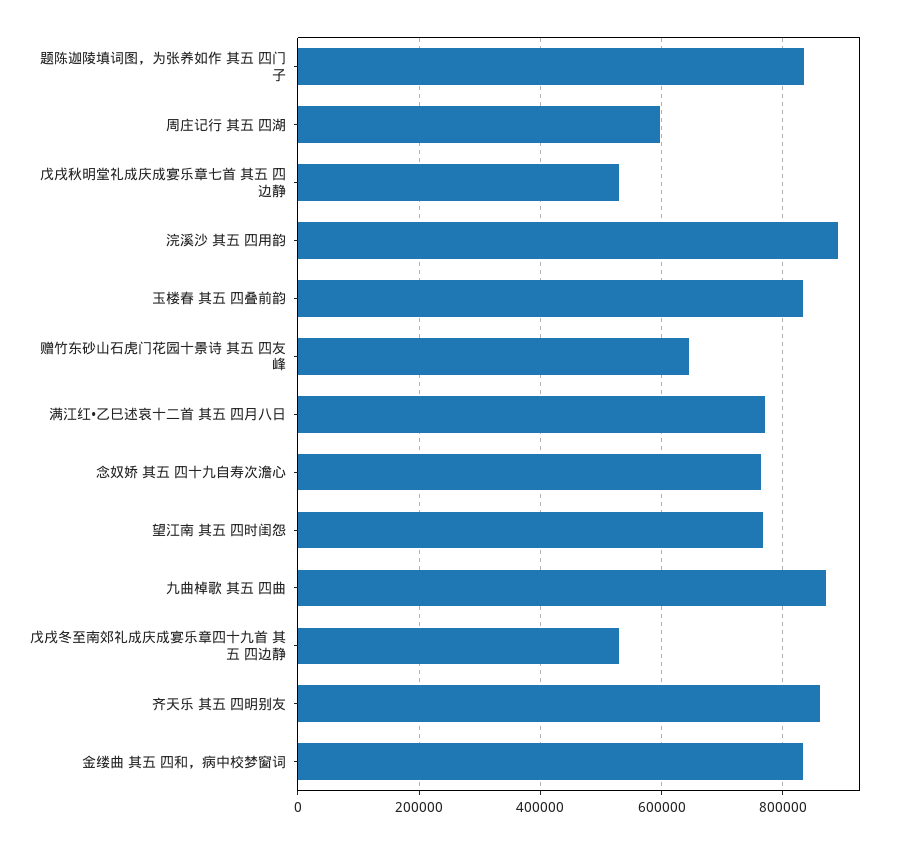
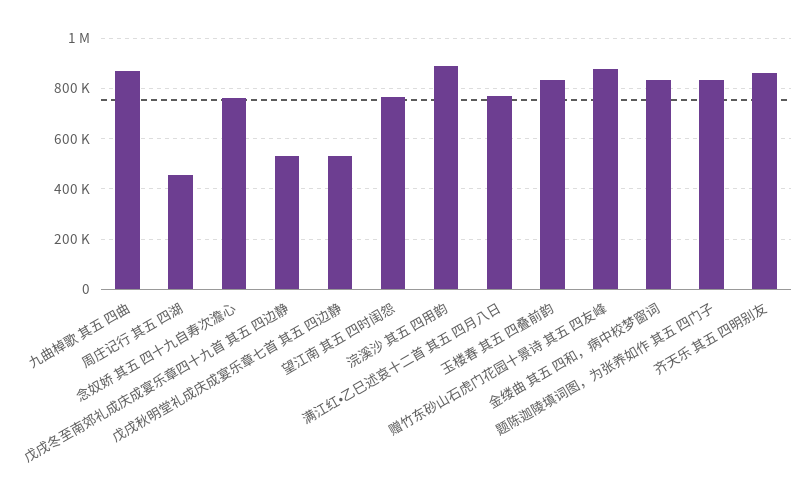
周庄记行 其五 四湖: 600000 -> 450000
赠竹东砂山石虎门花园十景诗 其五 四友峰: 640000 -> 875000

